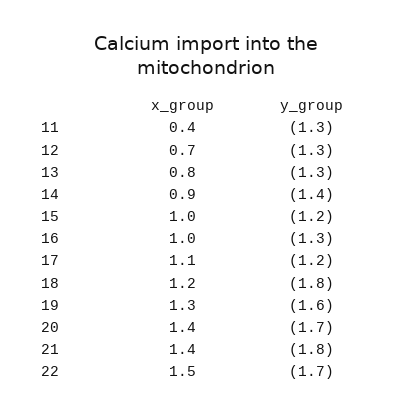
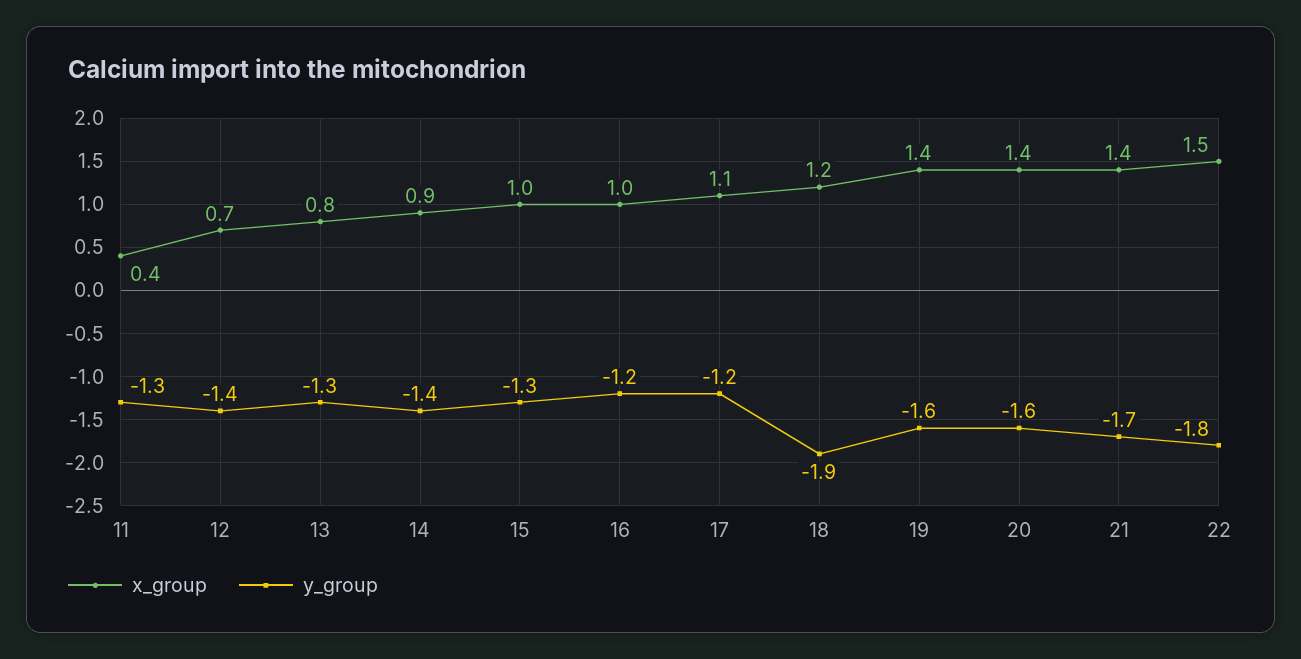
y_group, 12: -1.3 -> -1.4
y_group, 15: -1.2 -> -1.3
y_group, 16: -1.3 -> -1.2
y_group, 18: -1.8 -> -1.9
x_group, 19: 1.3 -> 1.4
y_group, 20: -1.7 -> -1.6
y_group, 21: -1.8 -> -1.7
y_group, 22: -1.7 -> -1.8

